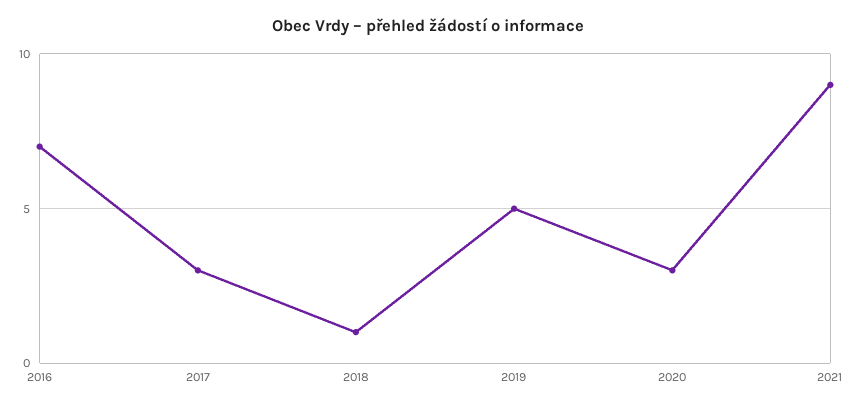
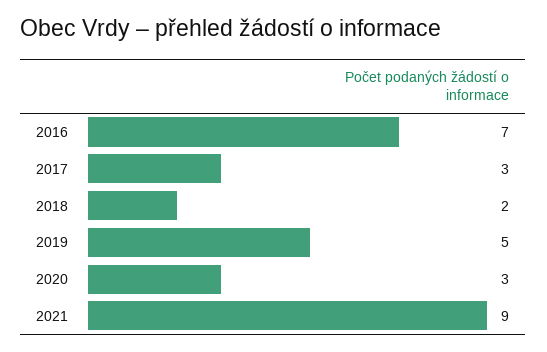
2018: 1 -> 2

